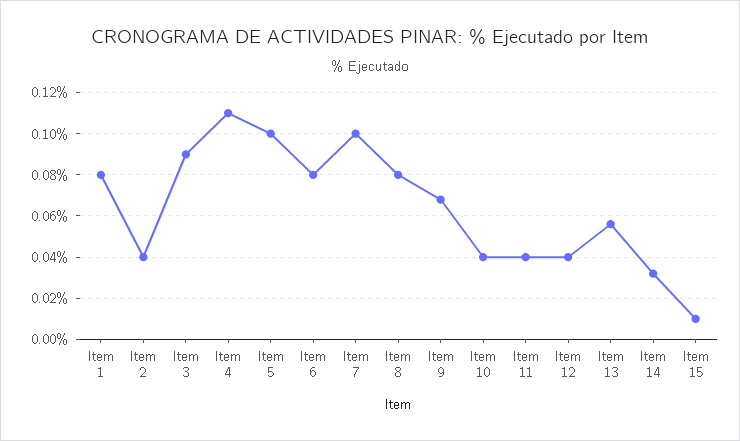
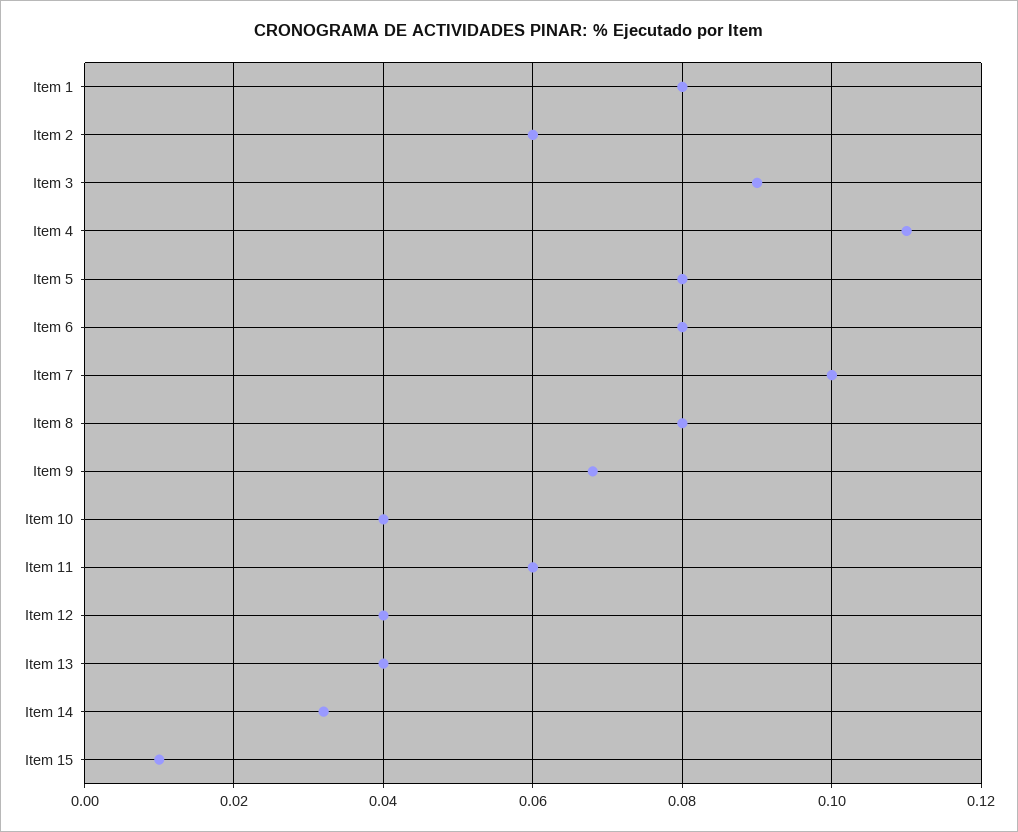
Item 2: 0.04 -> 0.06
Item 5: 0.1 -> 0.08
Item 11: 0.04 -> 0.06
Item 13: 0.055 -> 0.04

